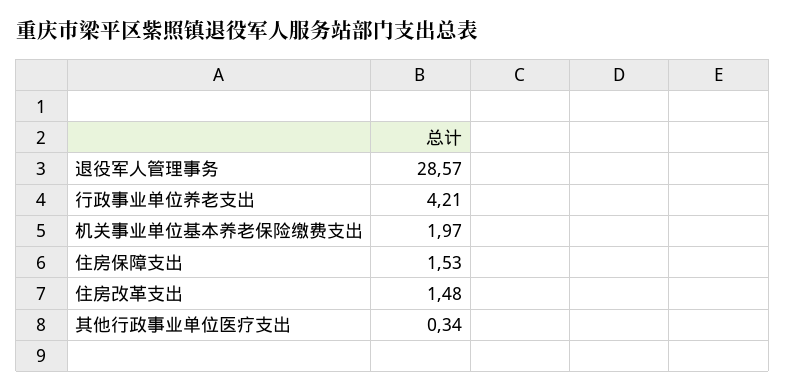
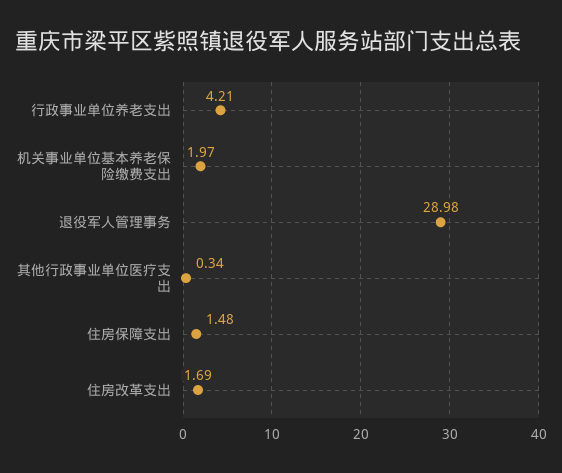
退役军人管理事务: 28.57 -> 28.98
住房保障支出: 1.53 -> 1.48
住房改革支出: 1.48 -> 1.69

